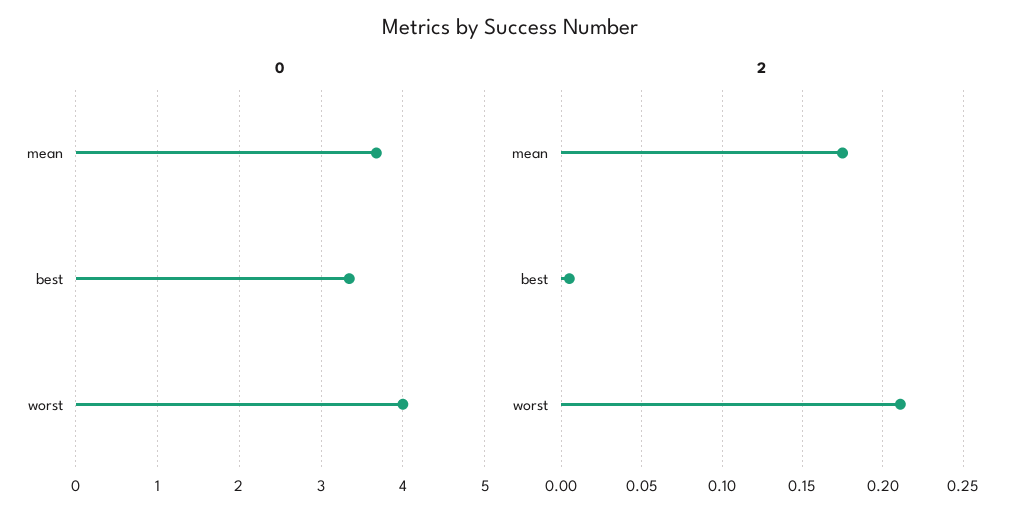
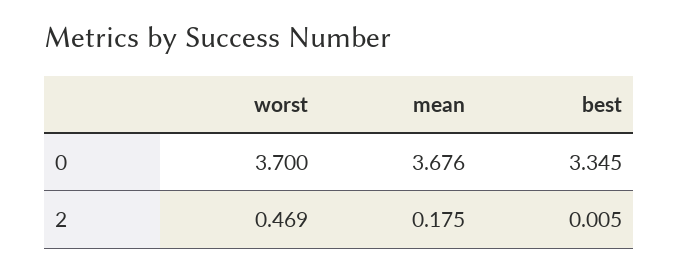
0, worst: 4 -> 3.7
2, worst: 0.21 -> 0.469

